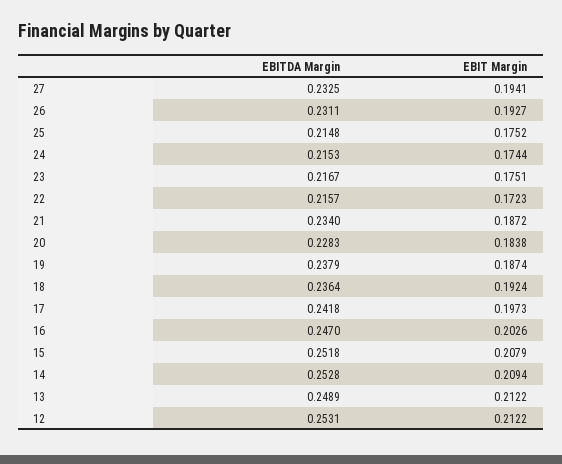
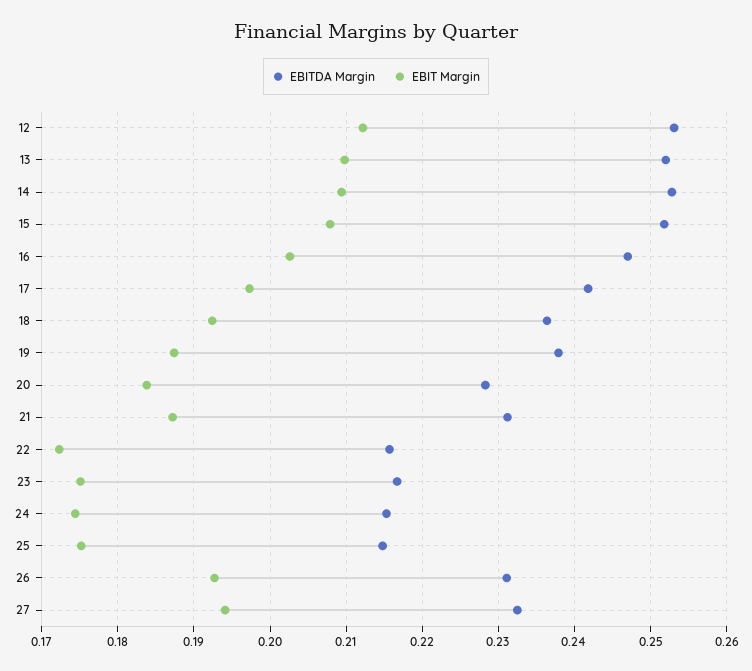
EBITDA Margin, 21: 0.234 -> 0.231
EBITDA Margin, 13: 0.2489 -> 0.252
EBIT Margin, 13: 0.2122 -> 0.21

